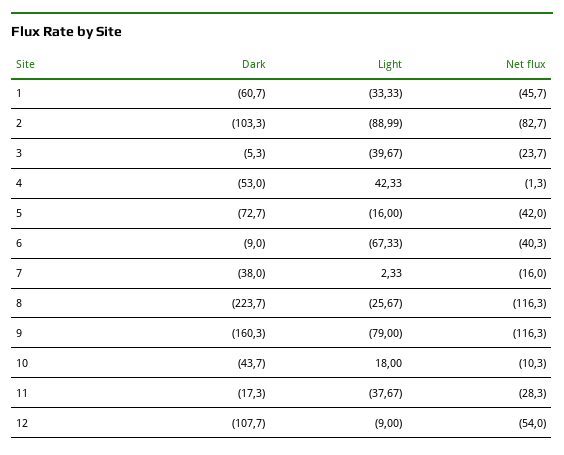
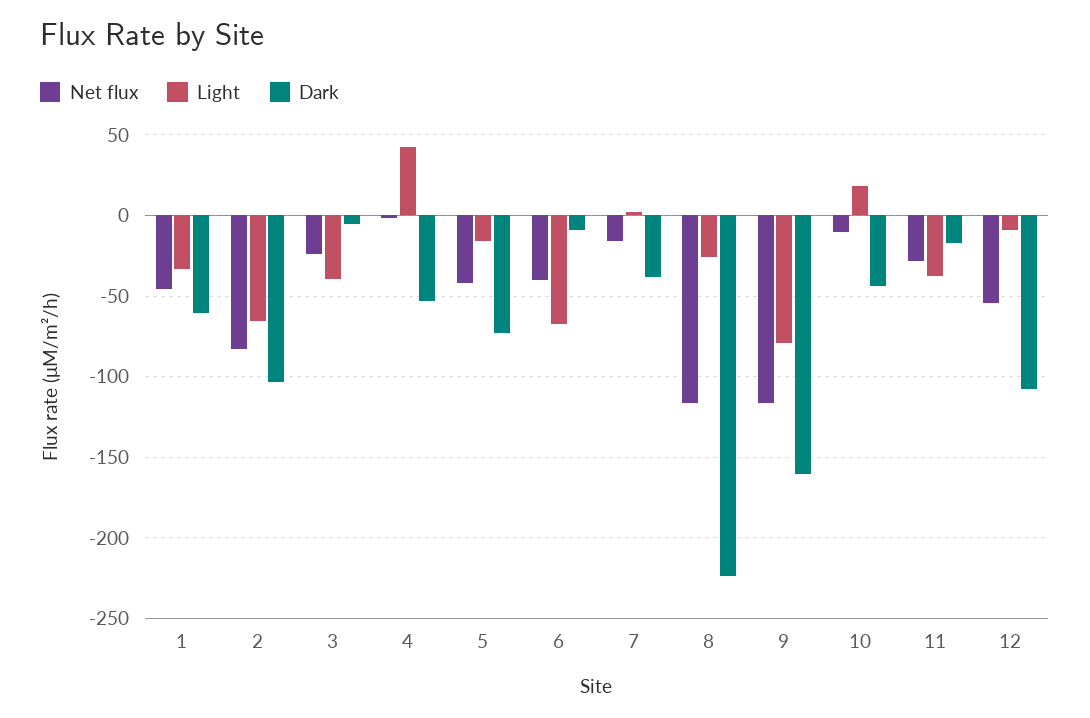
Light, 2: -88.99 -> -65

